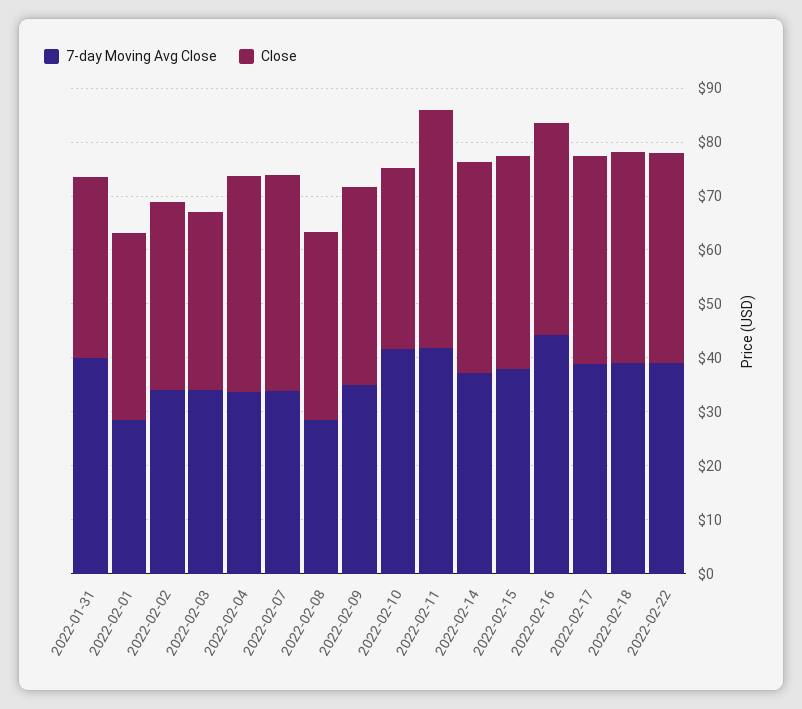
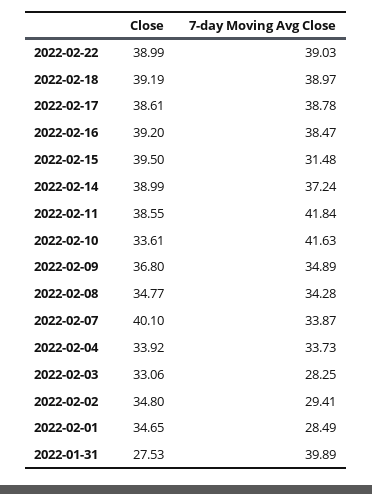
Close, 2022-01-31: 34 -> 27.53
7-day Moving Avg Close, 2022-02-02: 34 -> 29.41
7-day Moving Avg Close, 2022-02-03: 34 -> 28.25
Close, 2022-02-04: 40 -> 33.92
7-day Moving Avg Close, 2022-02-08: 28 -> 34.28
Close, 2022-02-11: 44 -> 38.55
7-day Moving Avg Close, 2022-02-15: 38 -> 31.48
7-day Moving Avg Close, 2022-02-16: 44 -> 38.47

